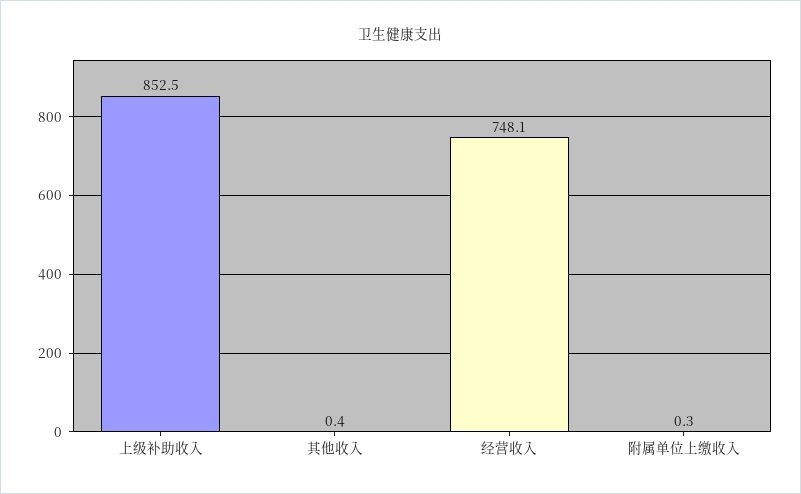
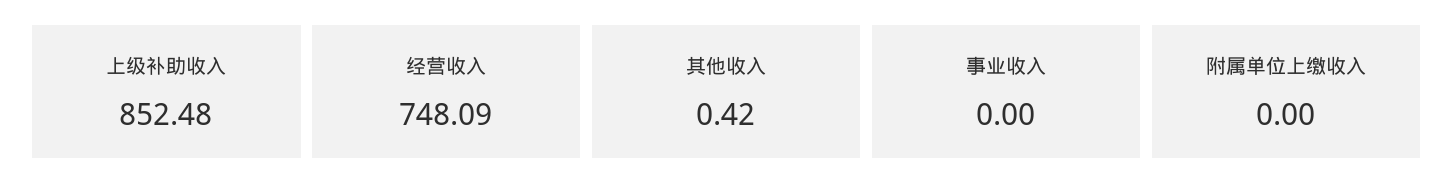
附属单位上缴收入: 0.3 -> 0
事业收入: none -> 0

